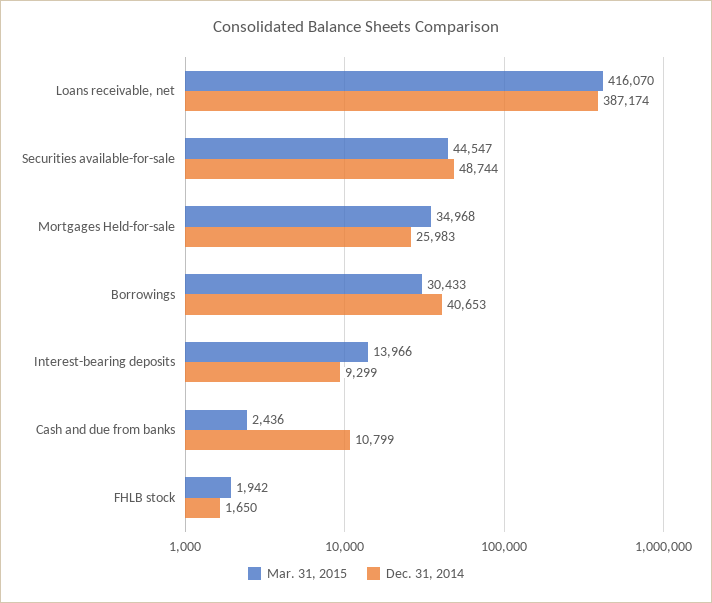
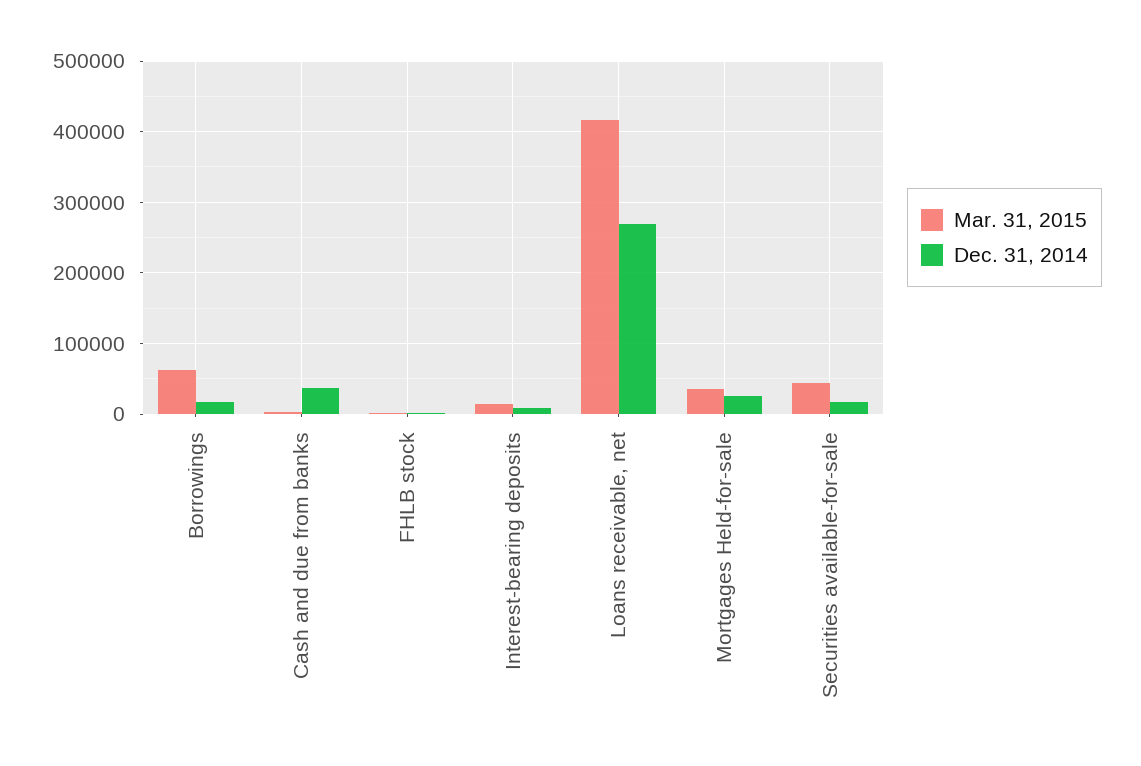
Dec. 31, 2014, Loans receivable, net: 387174 -> 270000
Dec. 31, 2014, Securities available-for-sale: 48744 -> 20000
Mar. 31, 2015, Borrowings: 30433 -> 60000
Dec. 31, 2014, Borrowings: 40653 -> 20000
Dec. 31, 2014, Cash and due from banks: 10799 -> 40000

